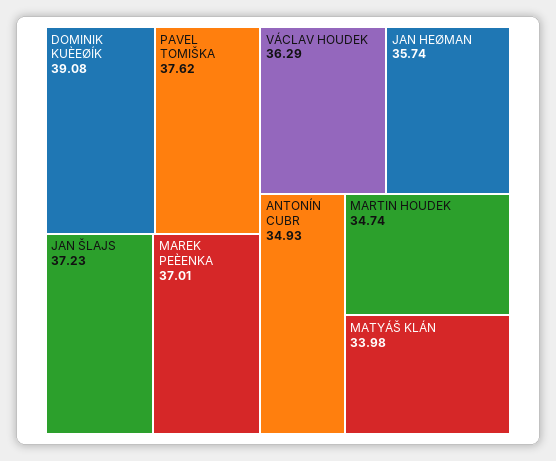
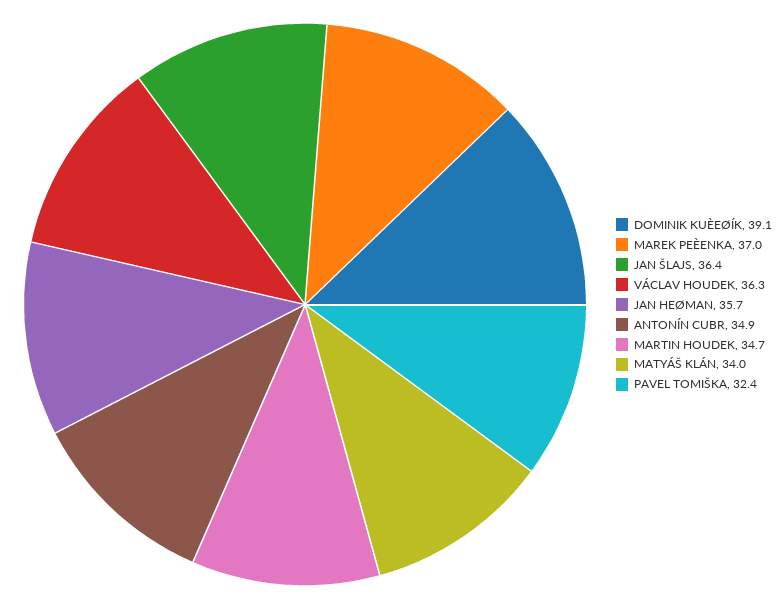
PAVEL TOMIŠKA: 37.62 -> 32.4
JAN ŠLAJS: 37.23 -> 36.4

